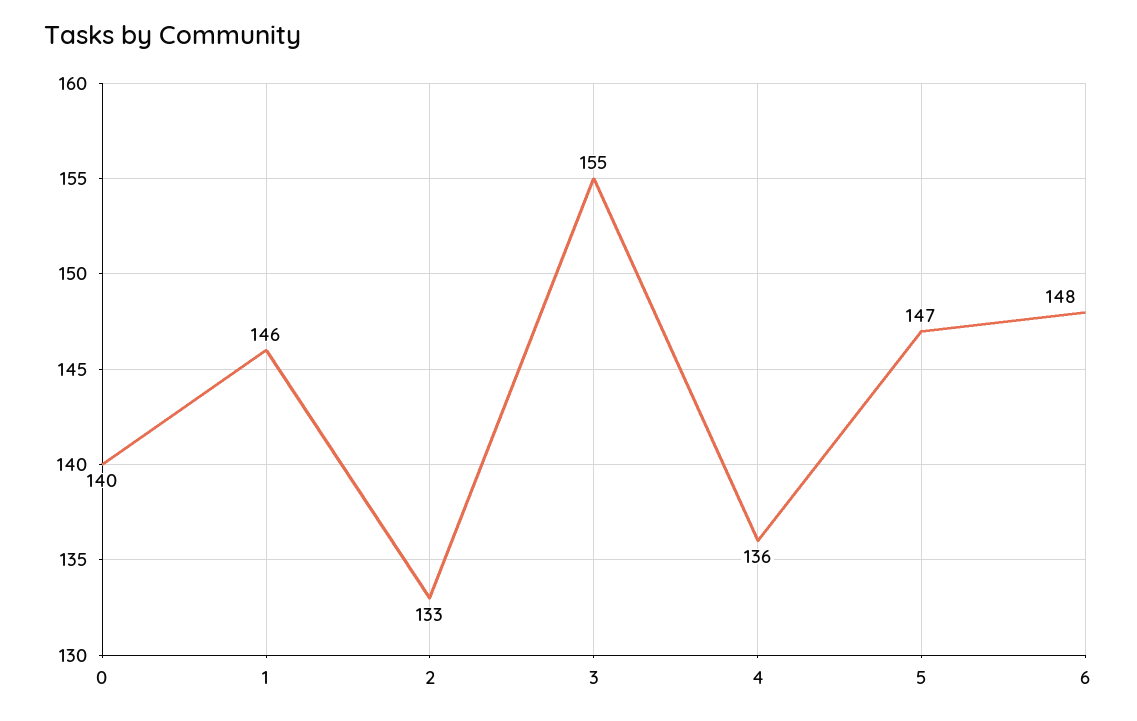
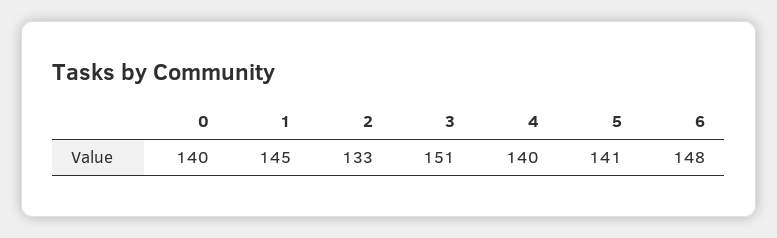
1: 146 -> 145
3: 155 -> 151
4: 136 -> 140
5: 147 -> 141

